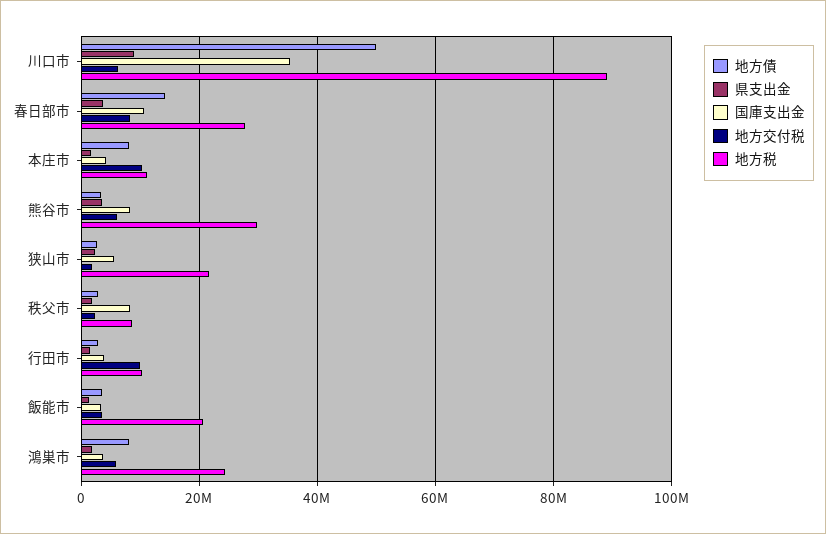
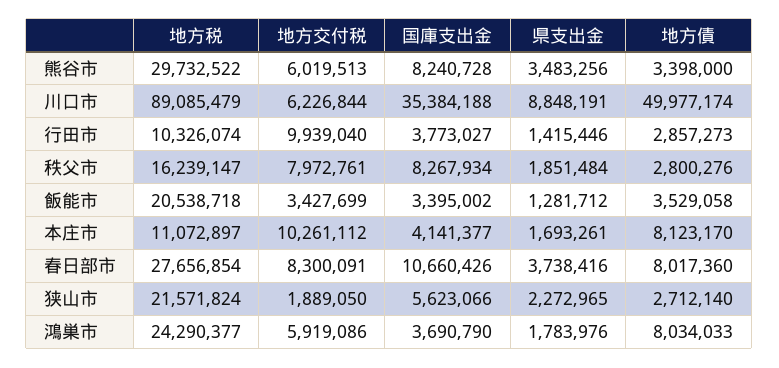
地方債, 春日部市: 14000000 -> 8017360
地方交付税, 秩父市: 2000000 -> 7972761
地方税, 秩父市: 8000000 -> 16239147

